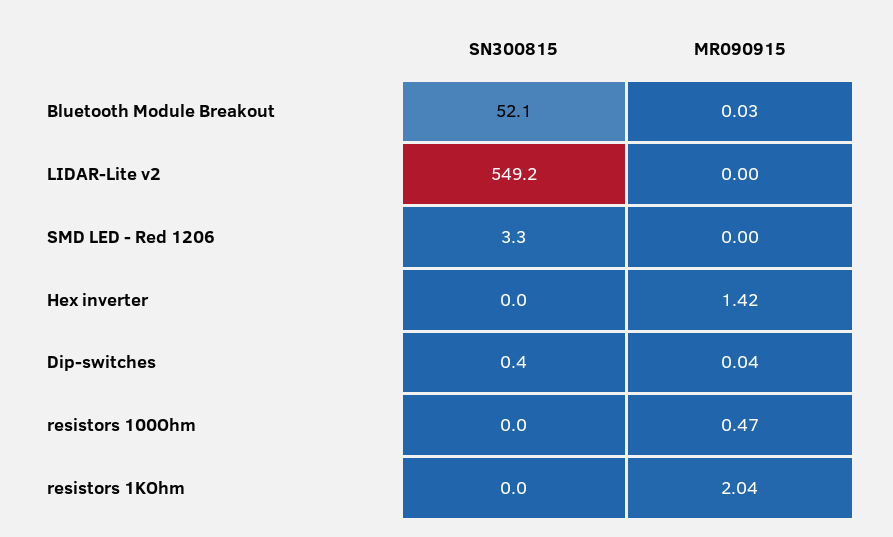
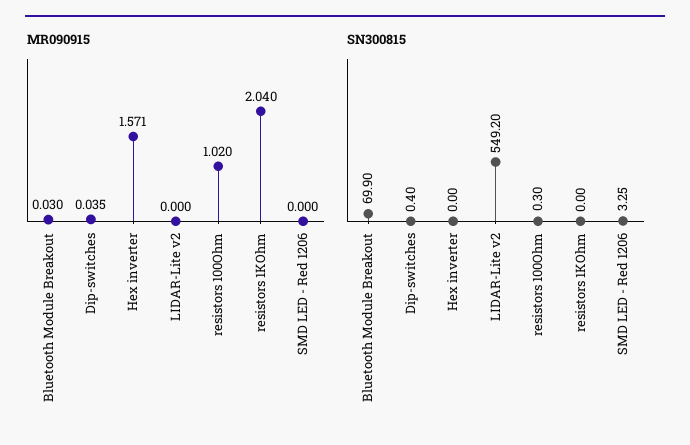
SN300815, Bluetooth Module Breakout: 52.1 -> 69.9
MR090915, Hex inverter: 1.42 -> 1.571
SN300815, resistors 100Ohm: 0 -> 0.3
MR090915, resistors 100Ohm: 0.47 -> 1.02

